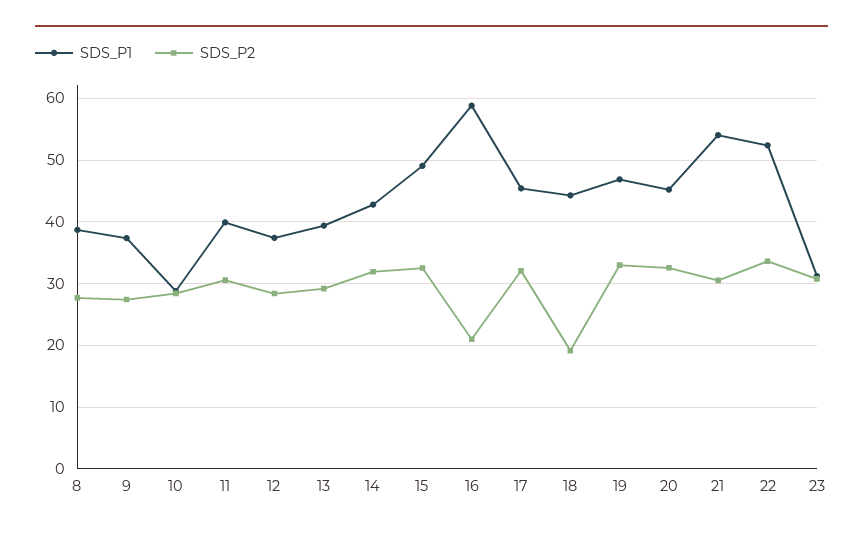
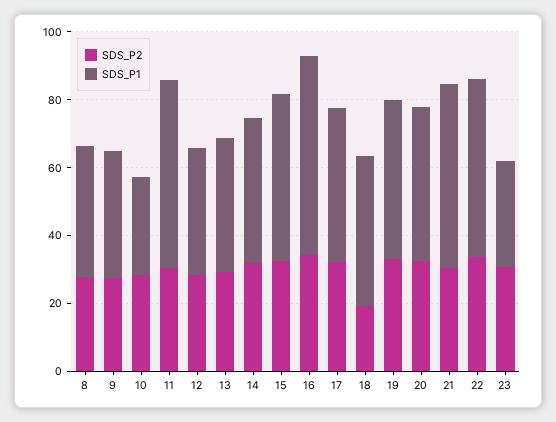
SDS_P1, 11: 40 -> 55
SDS_P2, 16: 21 -> 35

